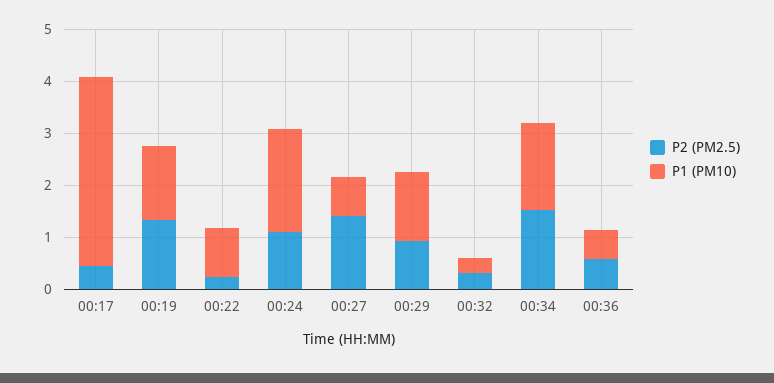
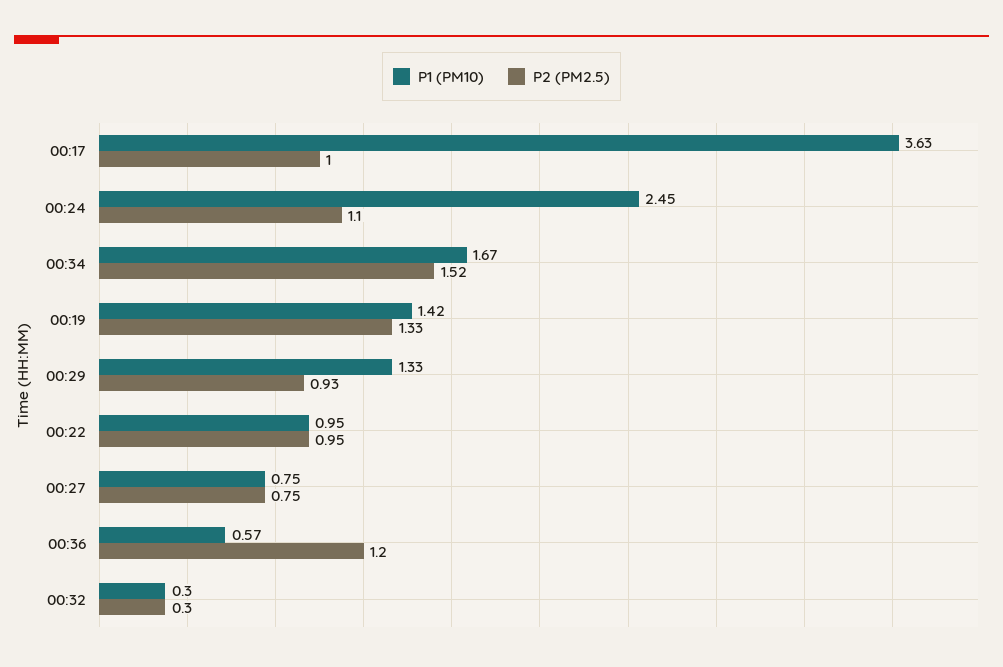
P2 (PM2.5), 00:17: 0.4 -> 1
P2 (PM2.5), 00:22: 0.2 -> 0.95
P1 (PM10), 00:24: 2 -> 2.45
P2 (PM2.5), 00:27: 1.4 -> 0.75
P2 (PM2.5), 00:36: 0.6 -> 1.2

